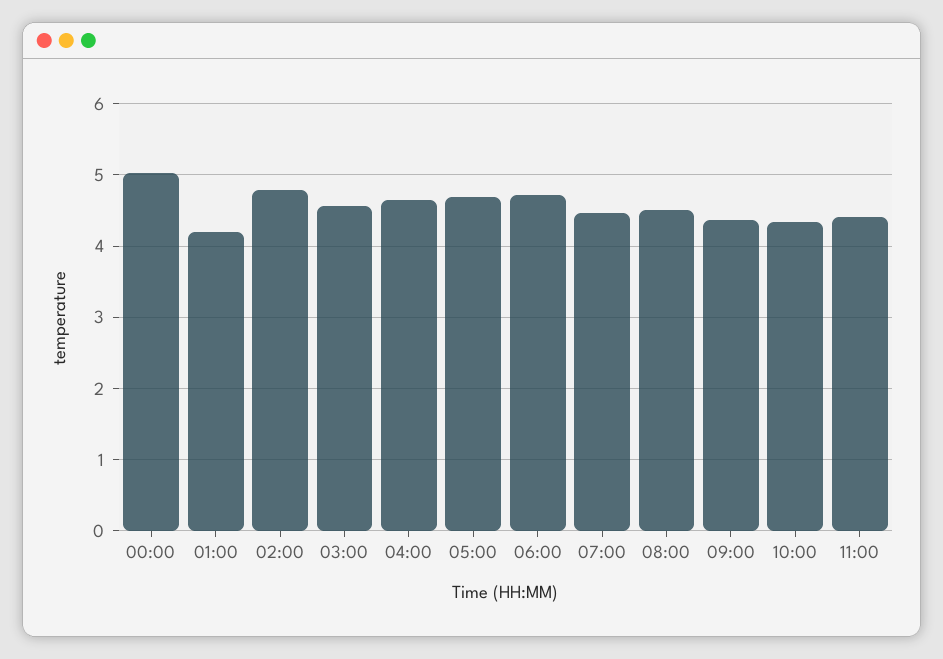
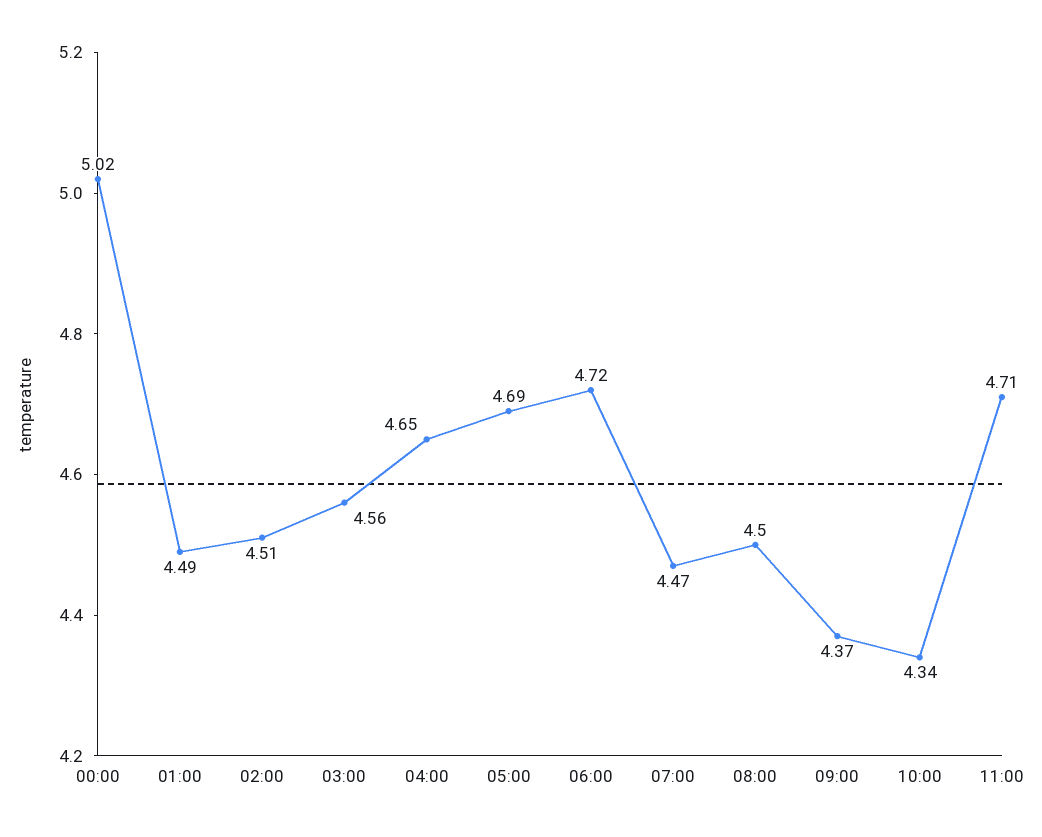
01:00: 4.2 -> 4.49
02:00: 4.8 -> 4.51
11:00: 4.4 -> 4.71

